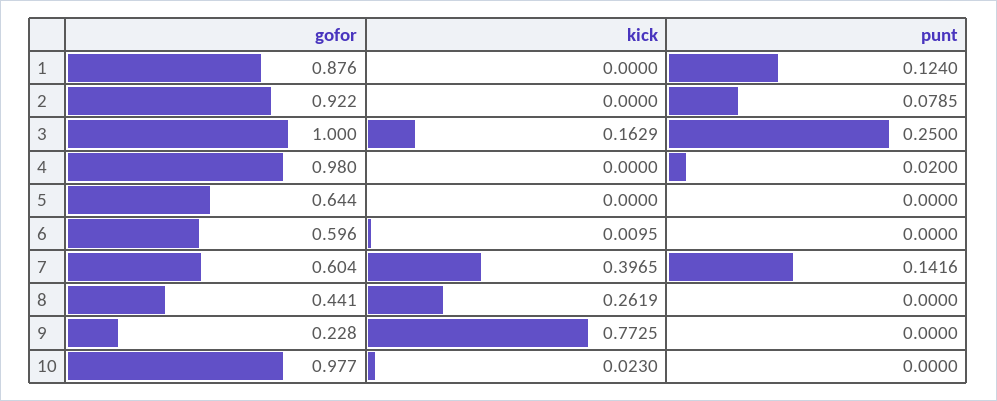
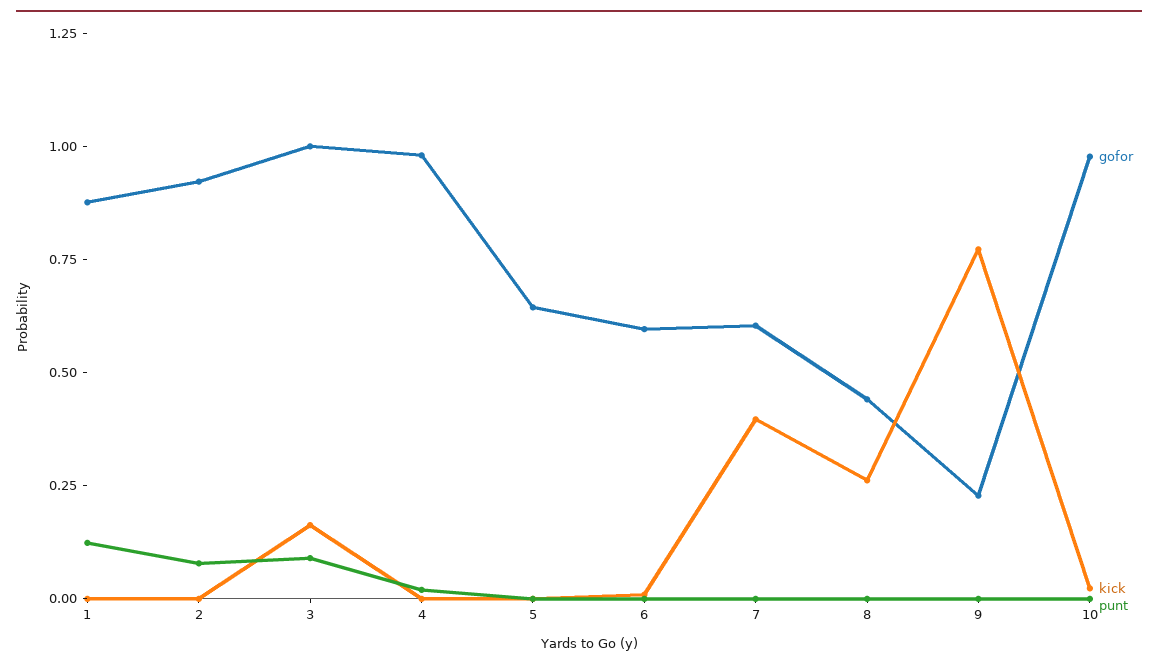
punt, 3: 0.25 -> 0.1
punt, 7: 0.1416 -> 0

